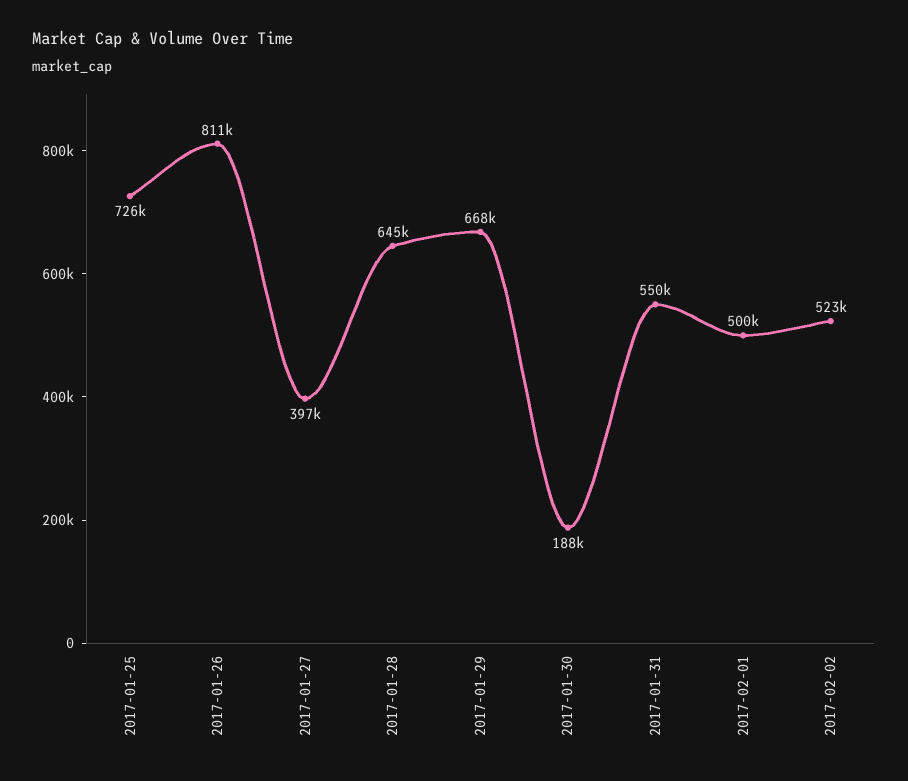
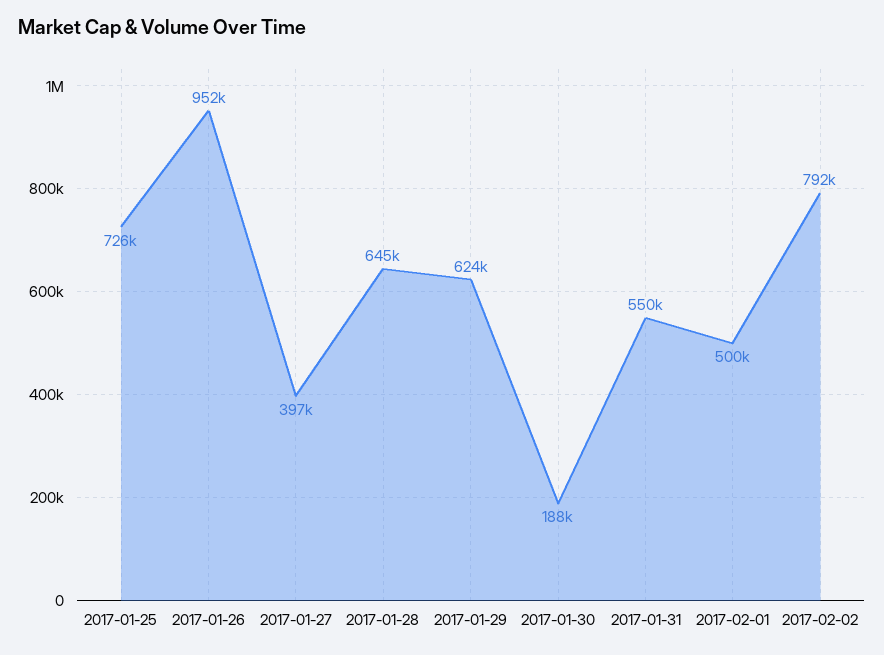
2017-01-26: 811000 -> 952000
2017-01-29: 668000 -> 624000
2017-02-02: 523000 -> 792000

